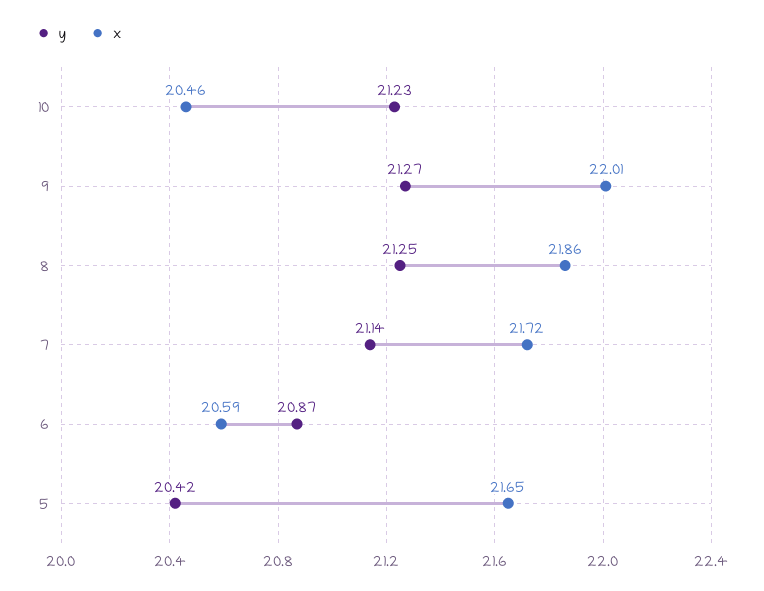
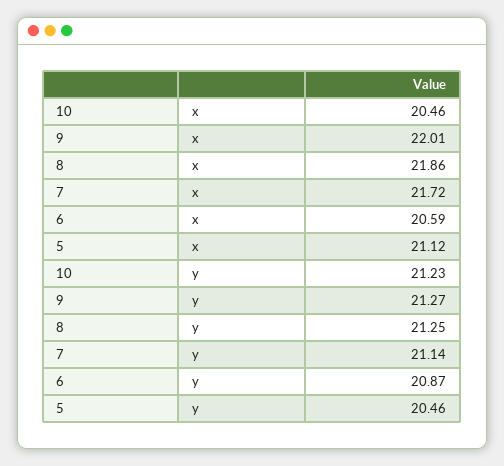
y, 5: 20.42 -> 20.46
x, 5: 21.65 -> 21.12

